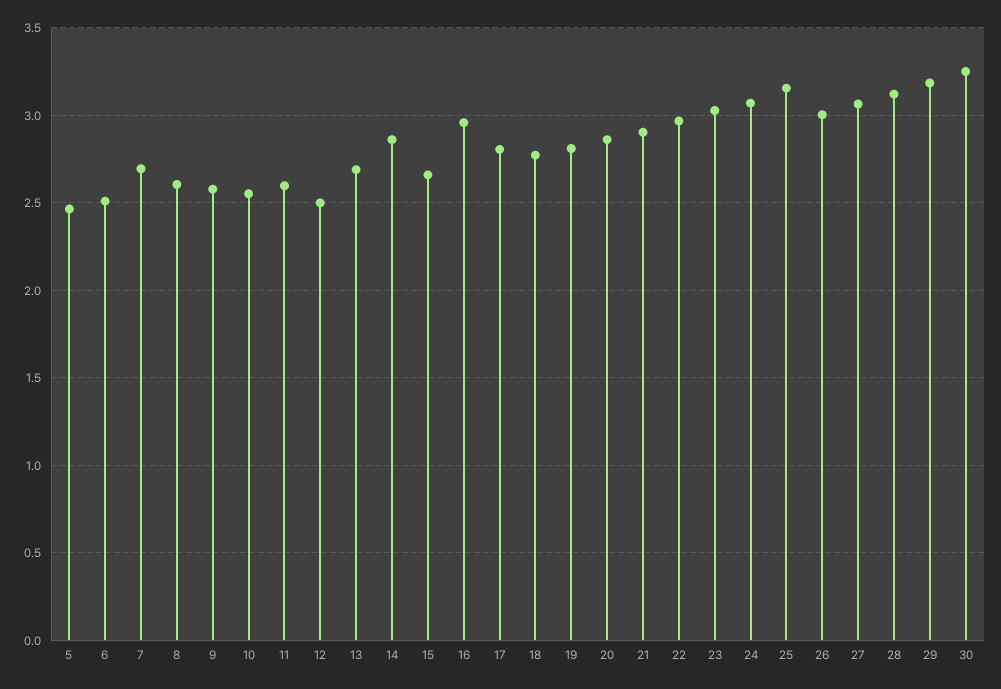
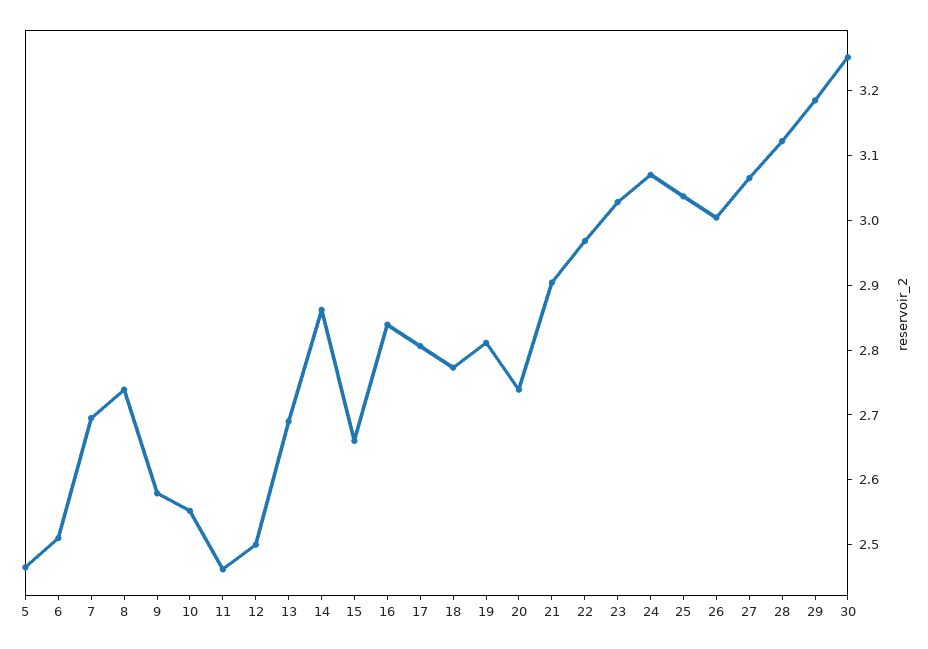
8: 2.6 -> 2.74
11: 2.6 -> 2.46
16: 2.95 -> 2.84
20: 2.85 -> 2.74
25: 3.15 -> 3.04

